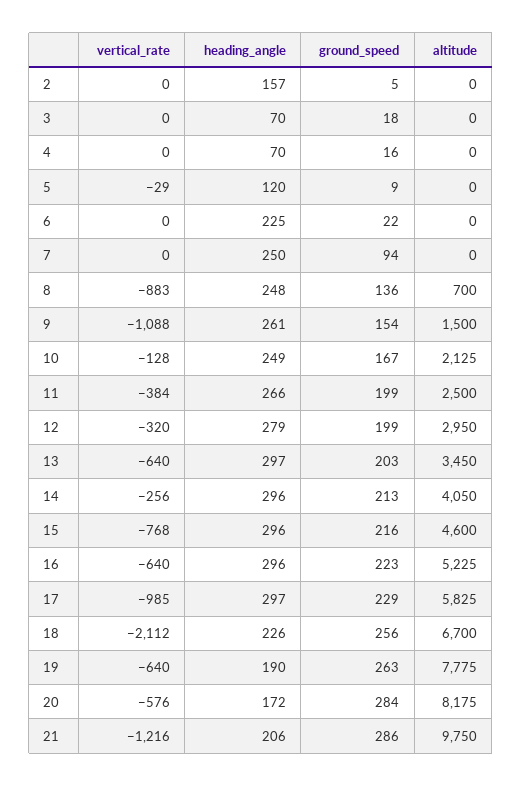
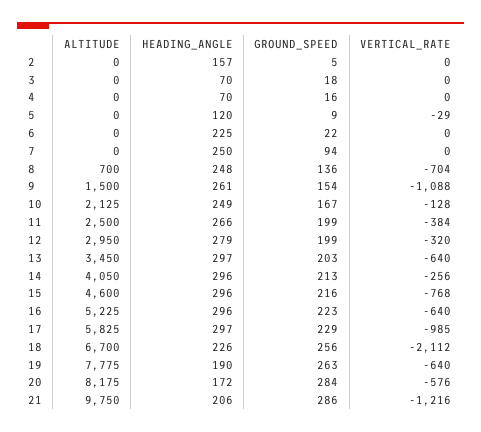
vertical_rate, 8: -883 -> -704

